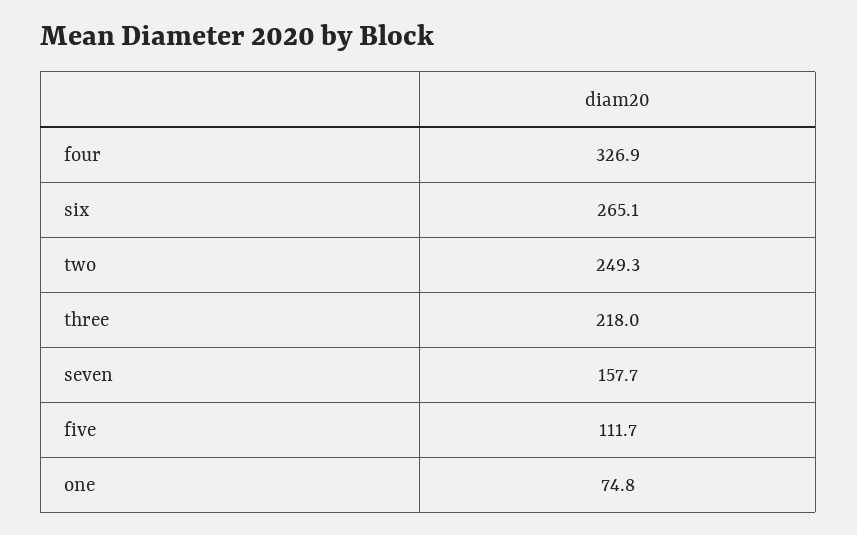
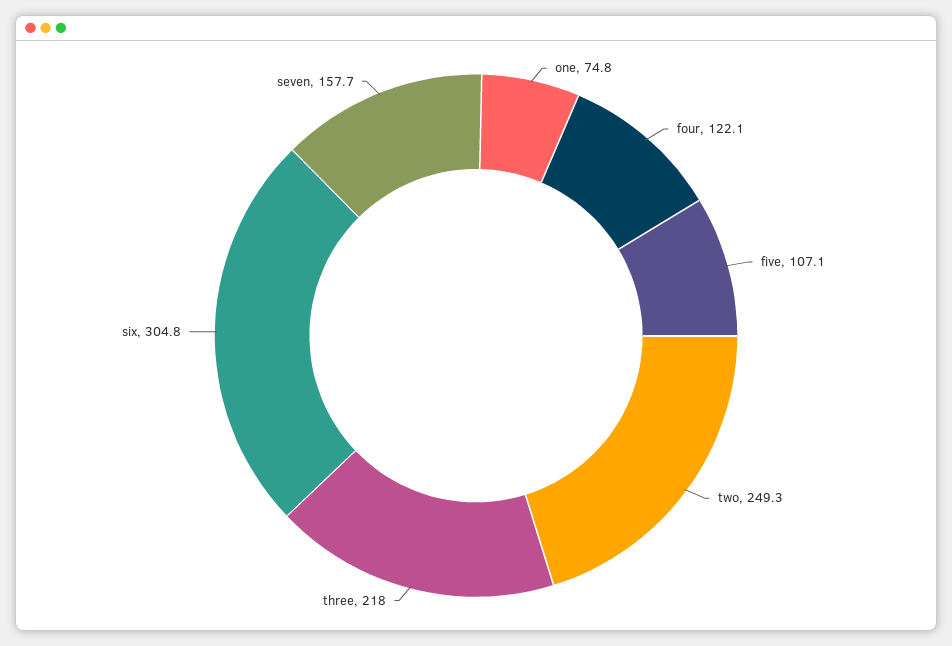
four: 326.9 -> 122.1
six: 265.1 -> 304.8
five: 111.7 -> 107.1

